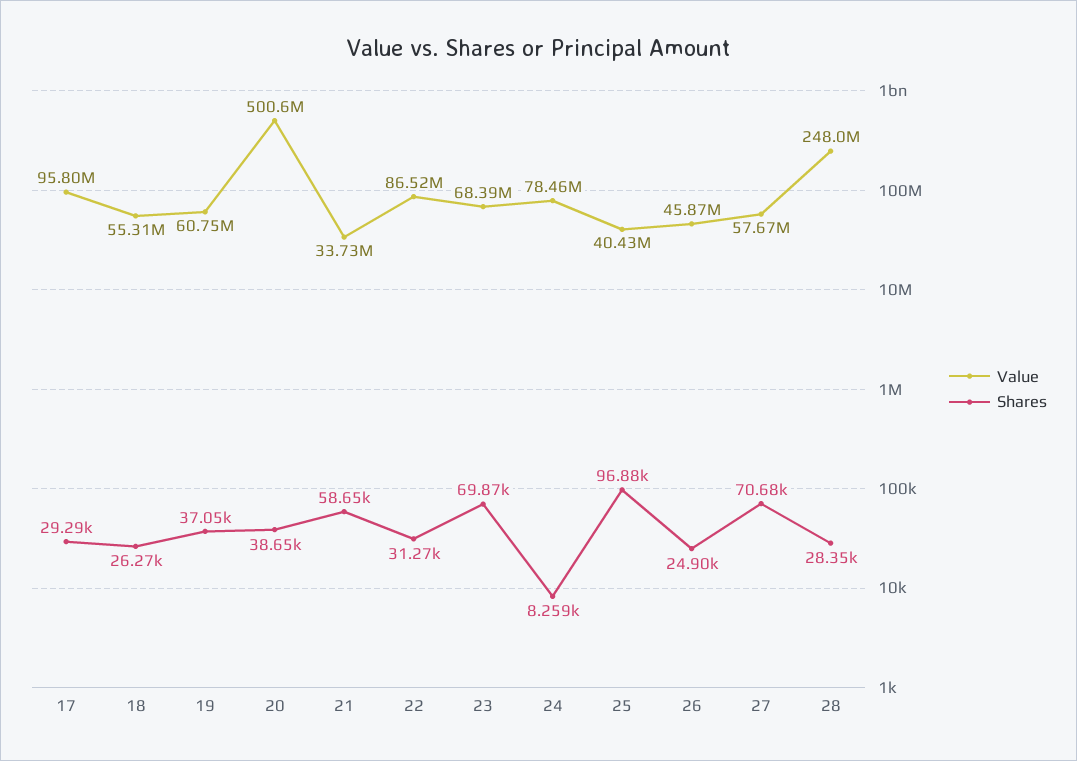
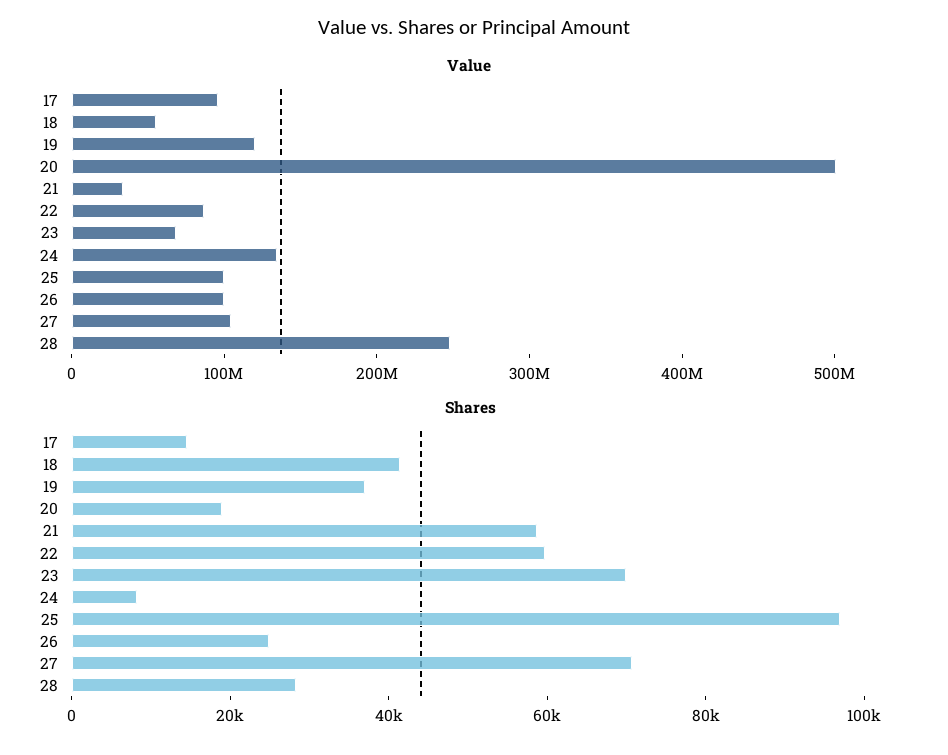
Shares, 17: 29290 -> 15000
Shares, 18: 26270 -> 40000
Value, 19: 60750000 -> 120000000
Shares, 20: 38650 -> 20000
Shares, 22: 31270 -> 60000
Value, 24: 78460000 -> 140000000
Value, 25: 40430000 -> 100000000
Value, 26: 45870000 -> 100000000
Value, 27: 57670000 -> 100000000

